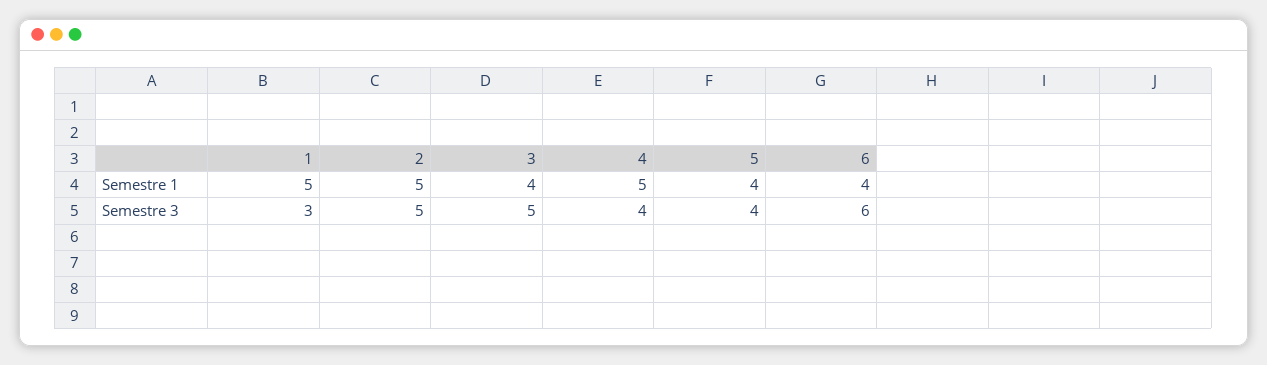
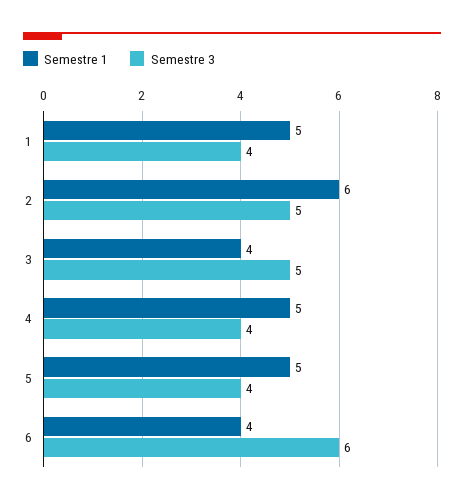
Semestre 1, 2: 5 -> 6
Semestre 1, 5: 4 -> 5
Semestre 3, 1: 3 -> 4

